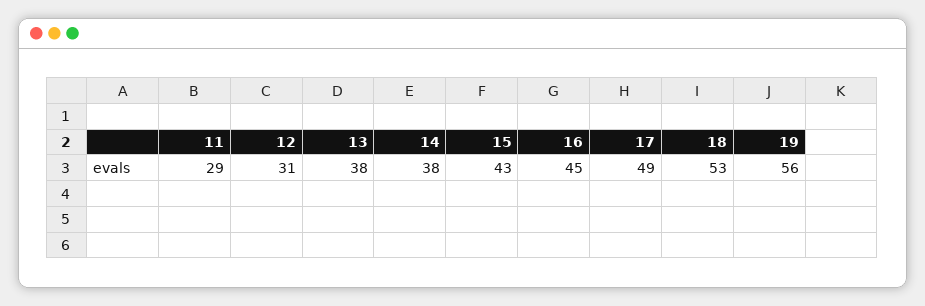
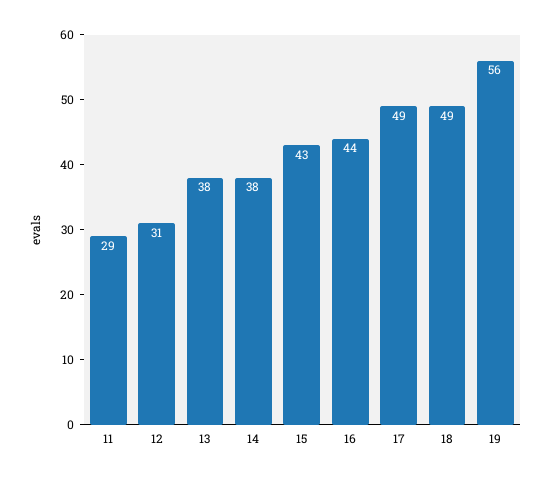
16: 45 -> 44
18: 53 -> 49

